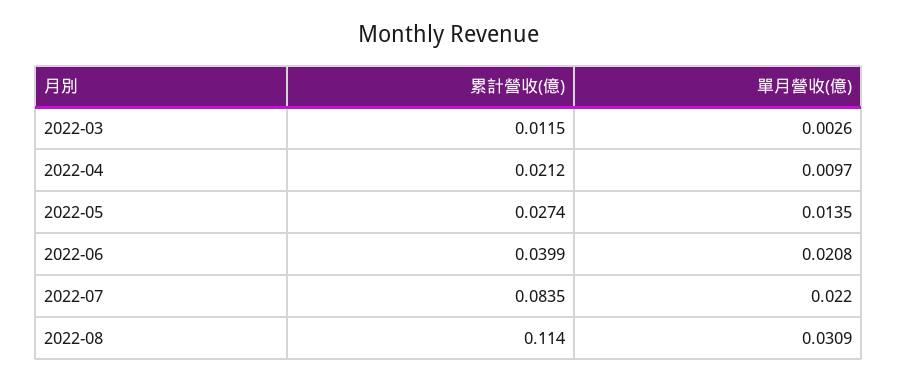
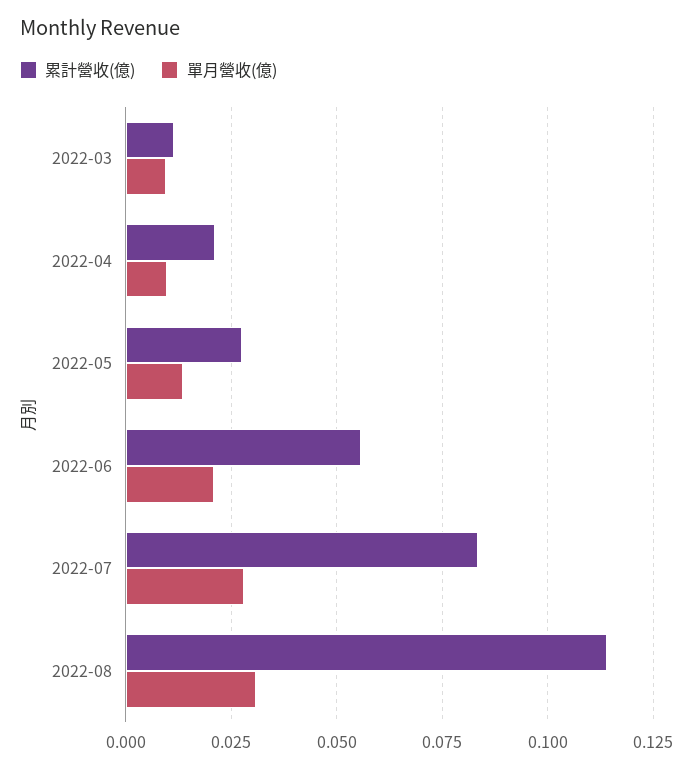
單月營收(億), 2022-03: 0.0026 -> 0.01
累計營收(億), 2022-06: 0.0399 -> 0.055
單月營收(億), 2022-07: 0.022 -> 0.0275

